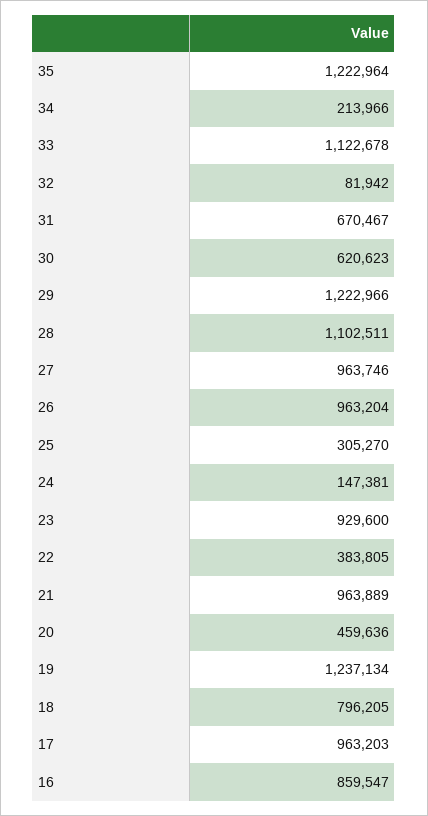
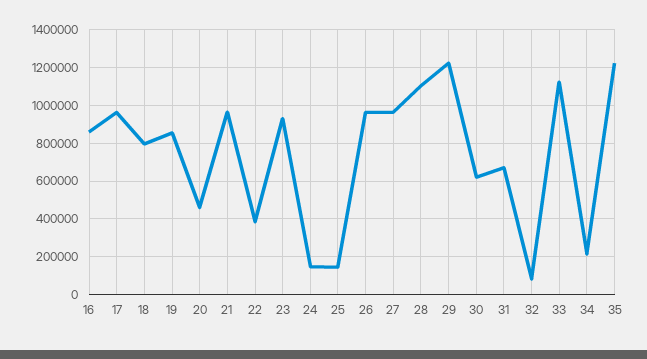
25: 305270 -> 150000
19: 1237134 -> 850000

